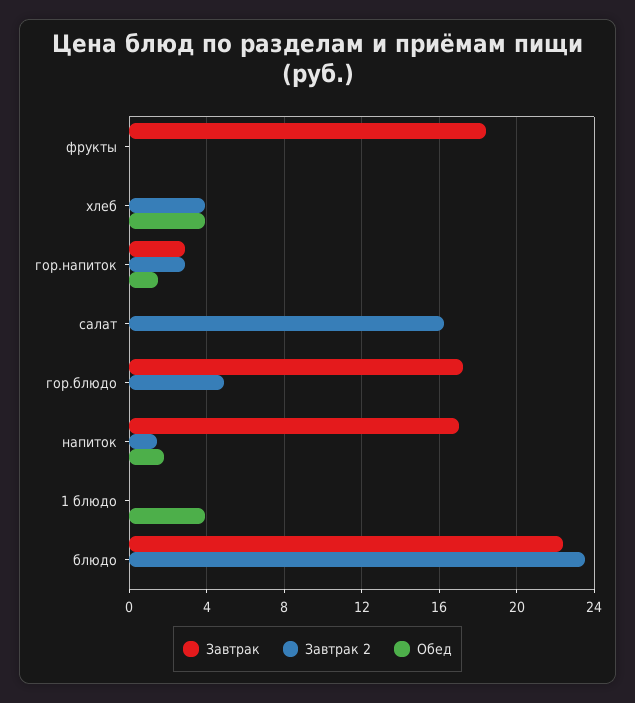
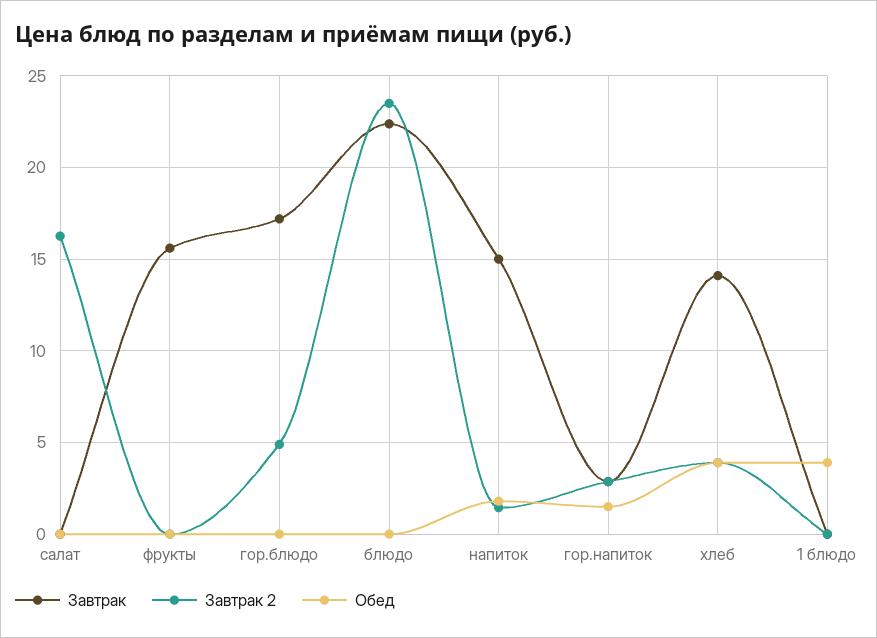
Завтрак, фрукты: 18.5 -> 15.5
Завтрак, хлеб: 0 -> 14
Завтрак, напиток: 17 -> 15

